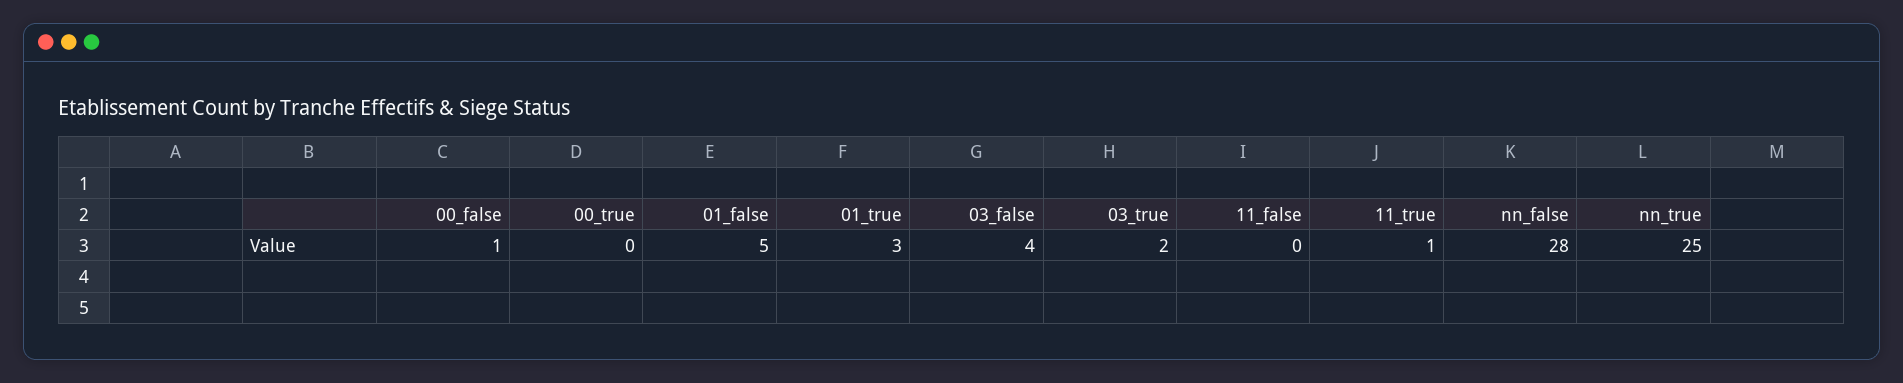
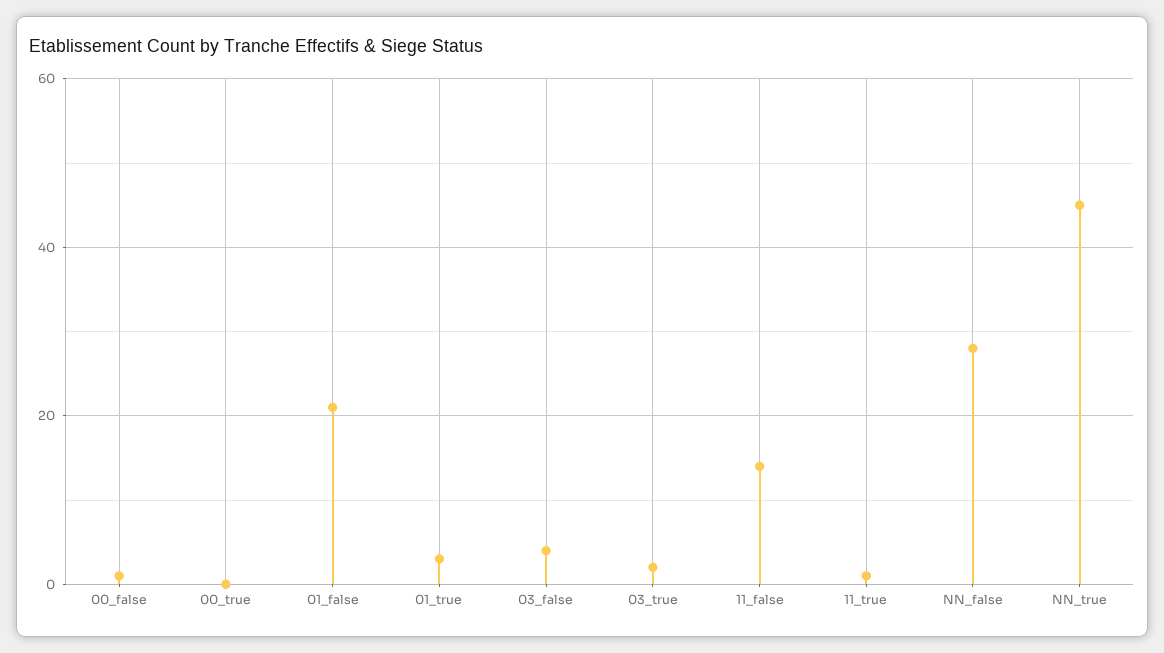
01_false: 5 -> 20
11_false: 0 -> 15
nn_true: 25 -> 45

